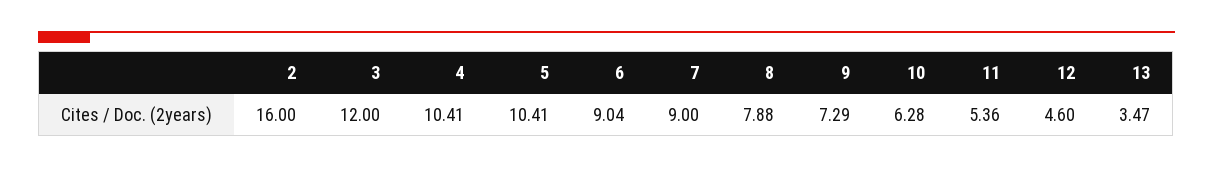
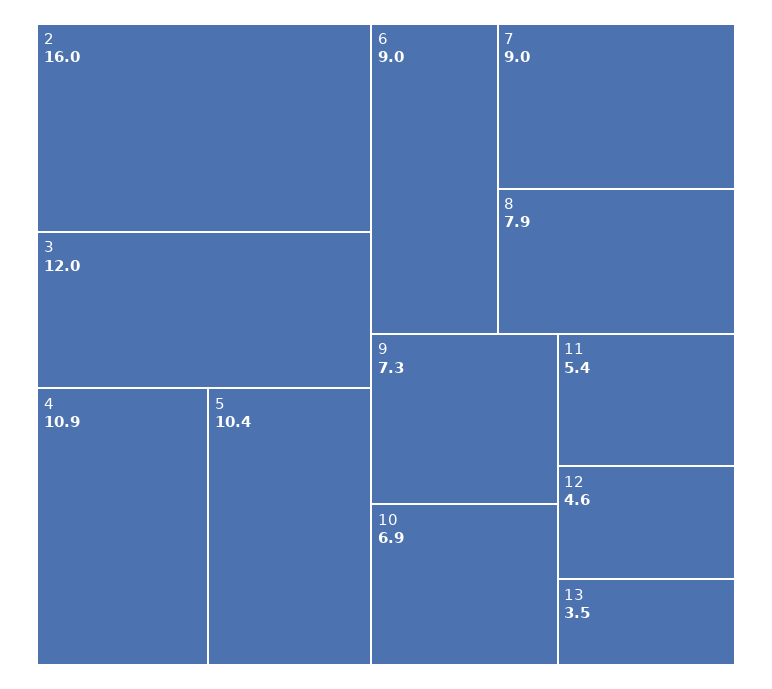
4: 10.41 -> 10.9
10: 6.28 -> 6.9

